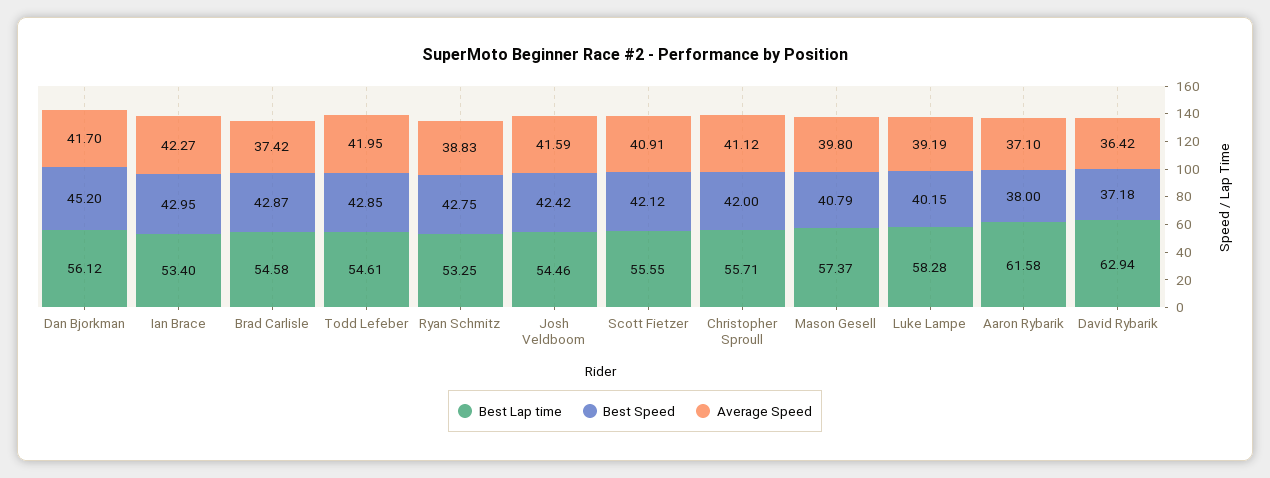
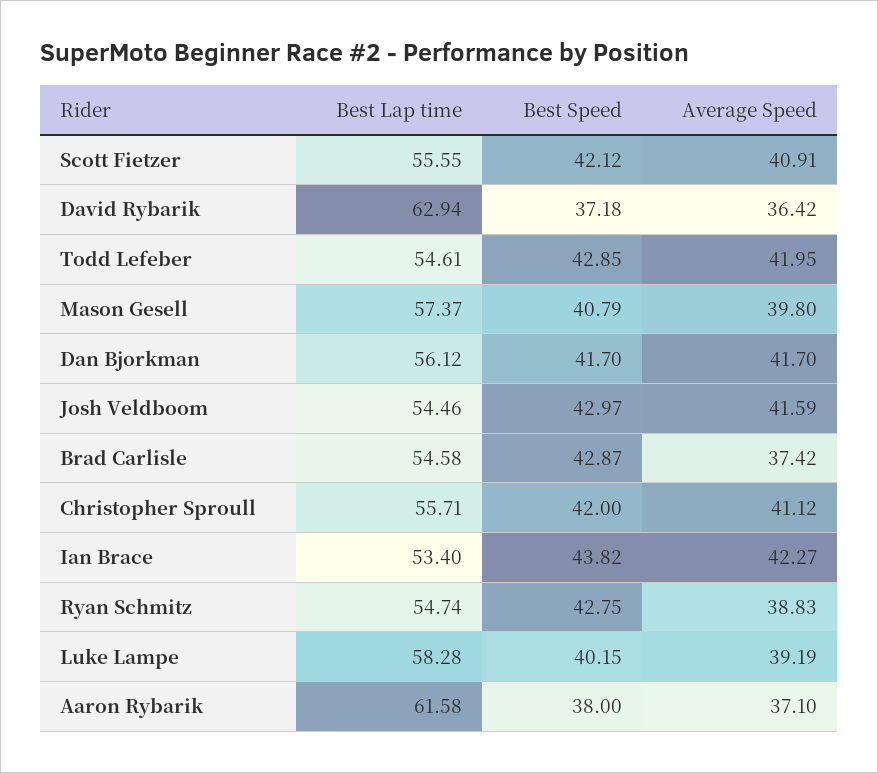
Best Speed, Dan Bjorkman: 45.2 -> 41.7
Best Speed, Ian Brace: 42.95 -> 43.82
Best Lap time, Ryan Schmitz: 53.25 -> 54.74
Best Speed, Josh Veldboom: 42.42 -> 42.97

